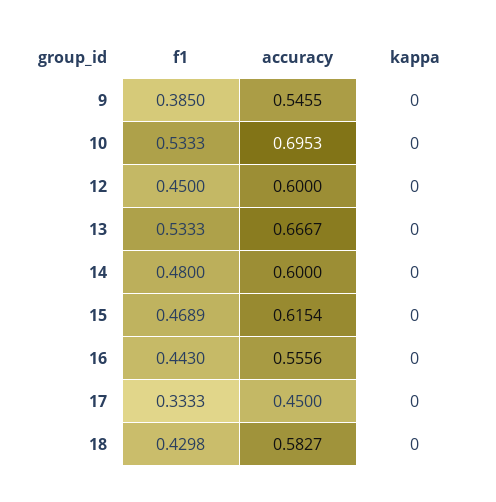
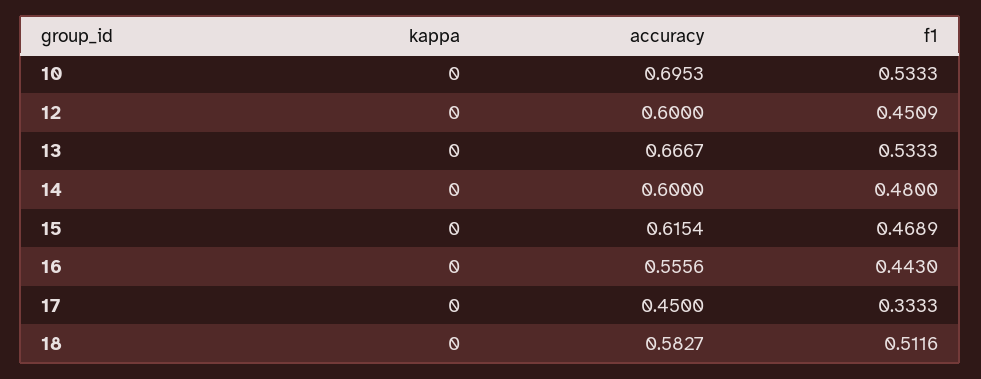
f1, 9: 0.385 -> none
accuracy, 9: 0.5455 -> none
kappa, 9: 0 -> none
f1, 12: 0.45 -> 0.4509
f1, 18: 0.4298 -> 0.5116

